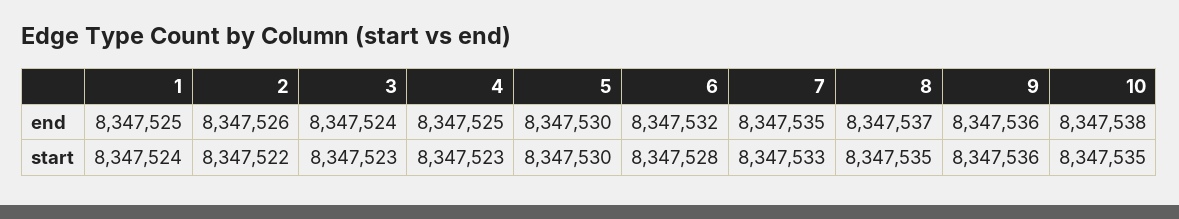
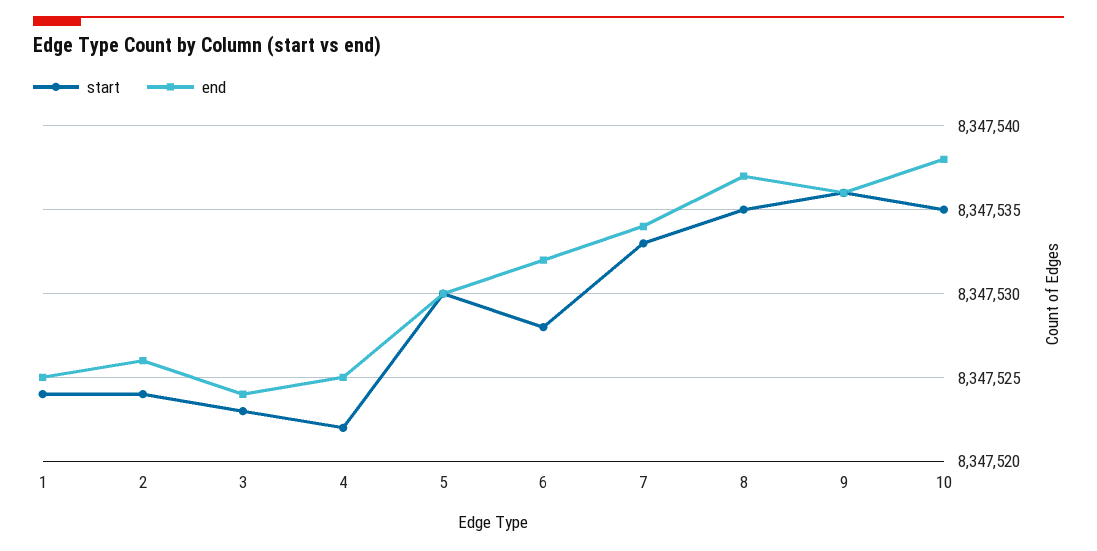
end, 7: 8347535 -> 8347534
start, 2: 8347522 -> 8347524
start, 4: 8347523 -> 8347522

